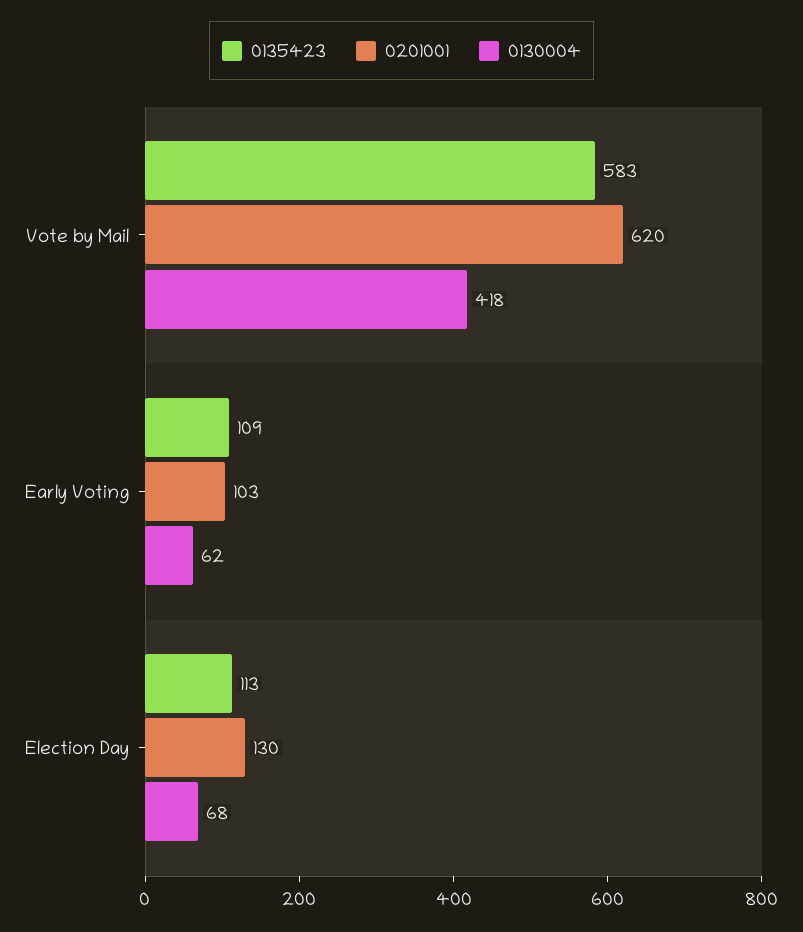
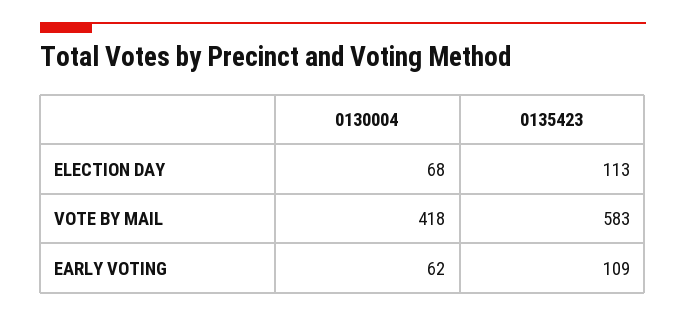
0201001, Vote by Mail: 620 -> none
0201001, Early Voting: 103 -> none
0201001, Election Day: 130 -> none

